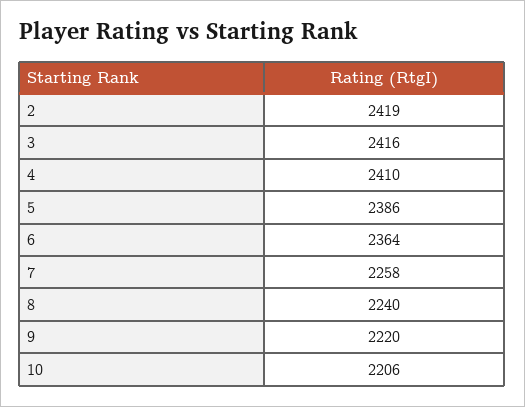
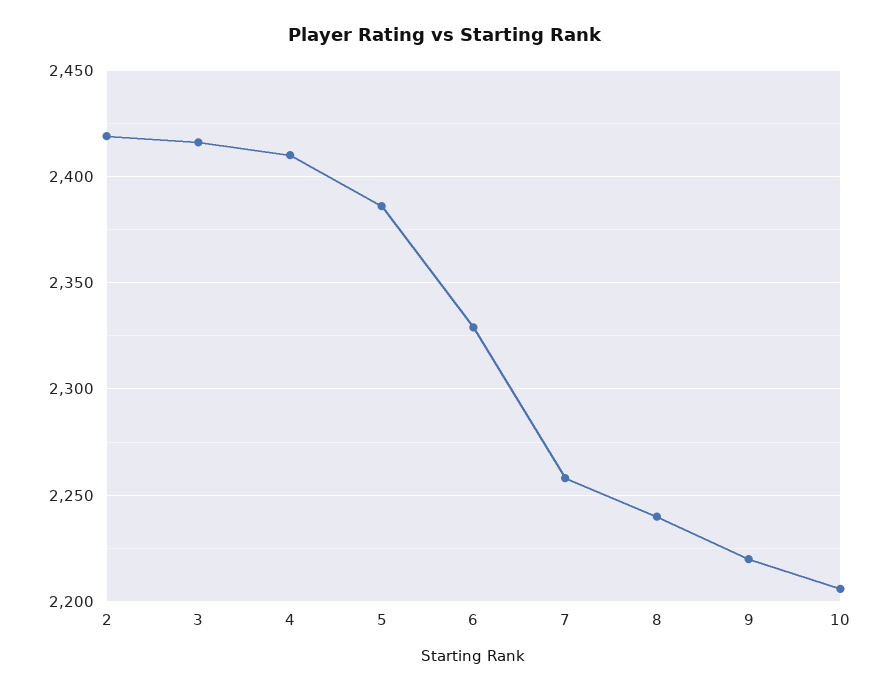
6: 2364 -> 2330

